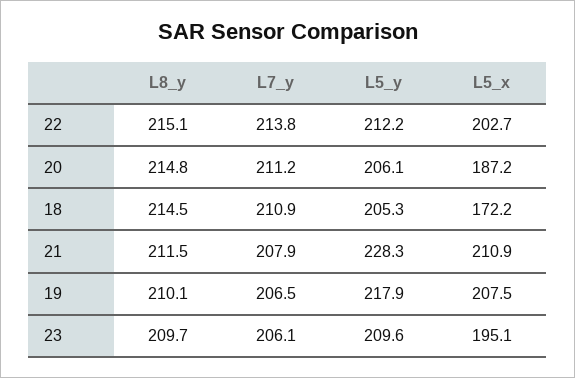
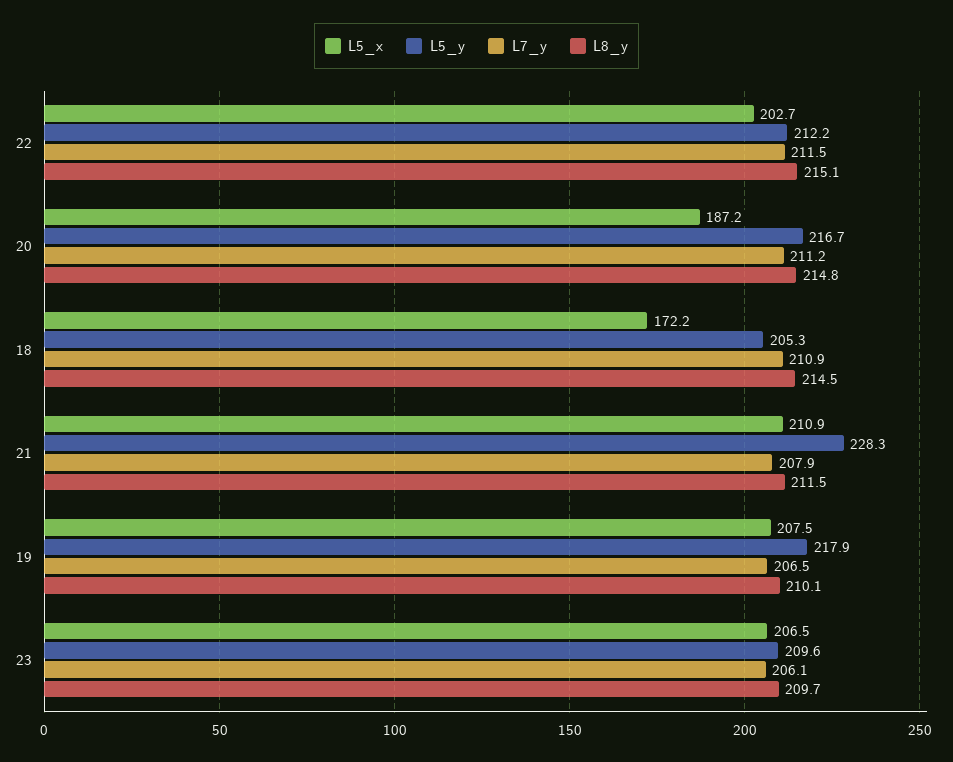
L7_y, 22: 213.8 -> 211.5
L5_y, 20: 206.1 -> 216.7
L5_x, 23: 195.1 -> 206.5

